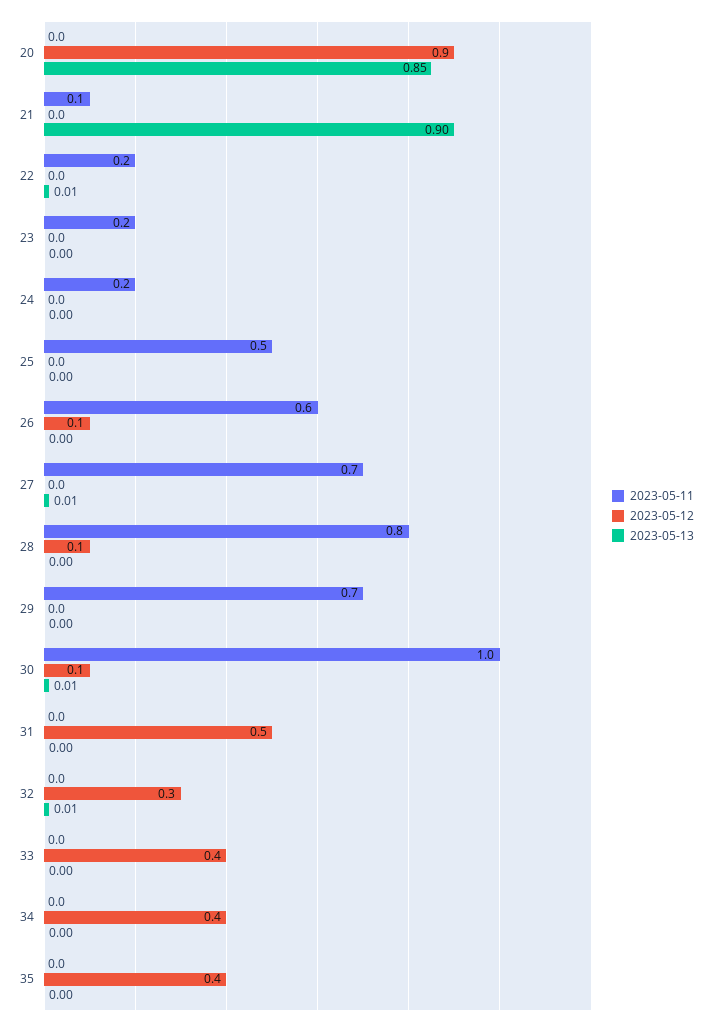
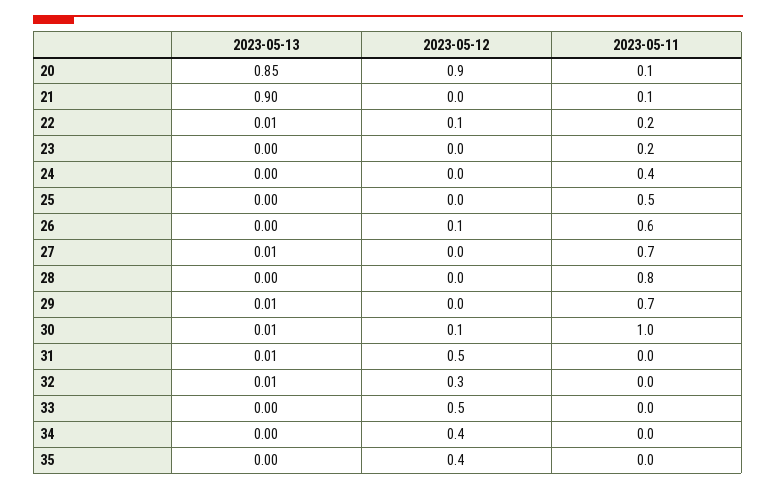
2023-05-11, 20: 0 -> 0.1
2023-05-12, 22: 0 -> 0.1
2023-05-11, 24: 0.2 -> 0.4
2023-05-12, 28: 0.1 -> 0
2023-05-13, 29: 0 -> 0.01
2023-05-13, 31: 0 -> 0.01
2023-05-12, 33: 0.4 -> 0.5

